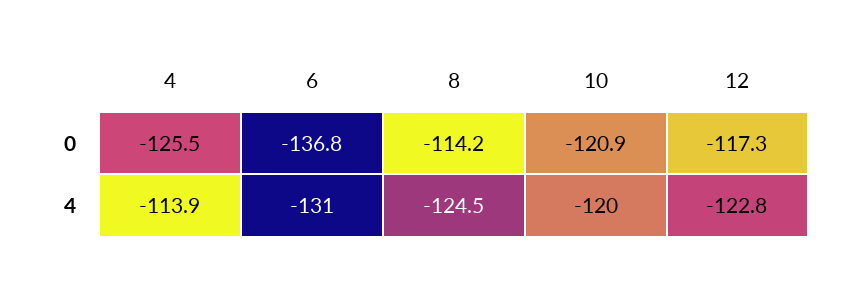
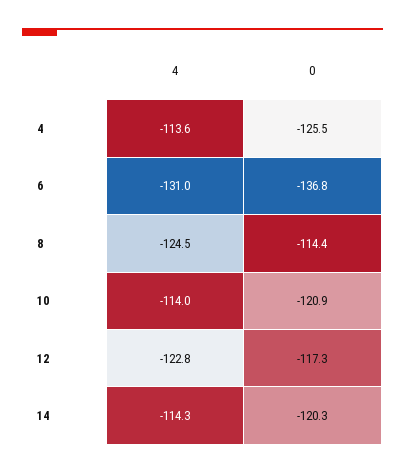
8, 0: -114.2 -> -114.4
4, 4: -113.9 -> -113.6
10, 4: -120 -> -114
14, 4: none -> -114.3
14, 0: none -> -120.3

